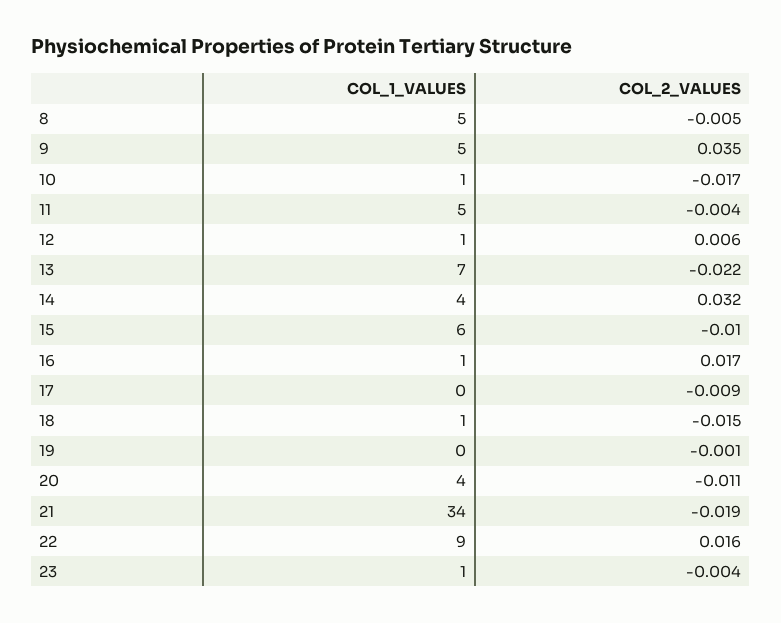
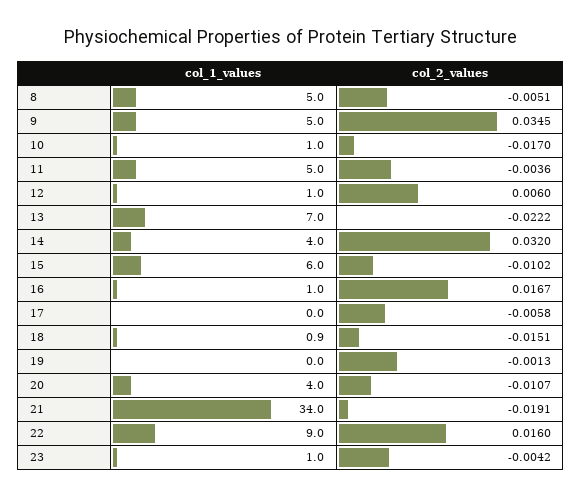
COL_2_VALUES, 17: -0.009 -> -0.0058

